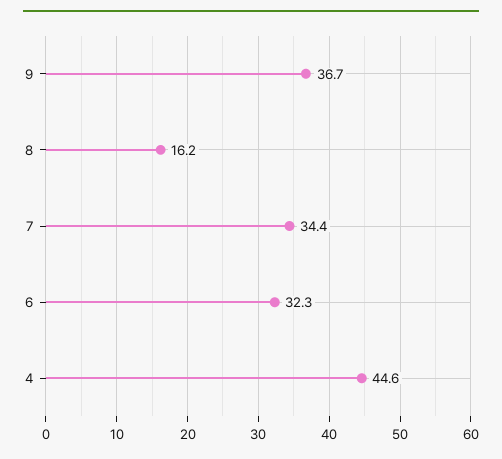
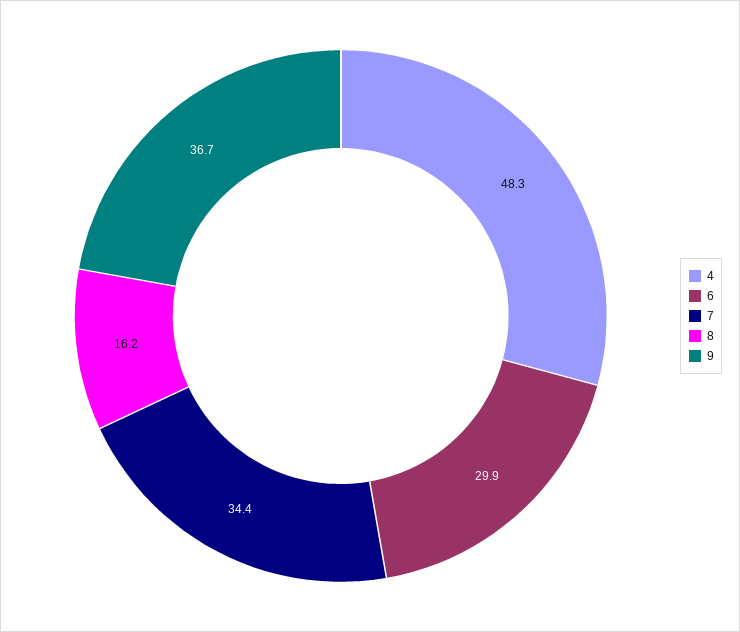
6: 32.3 -> 29.9
4: 44.6 -> 48.3

